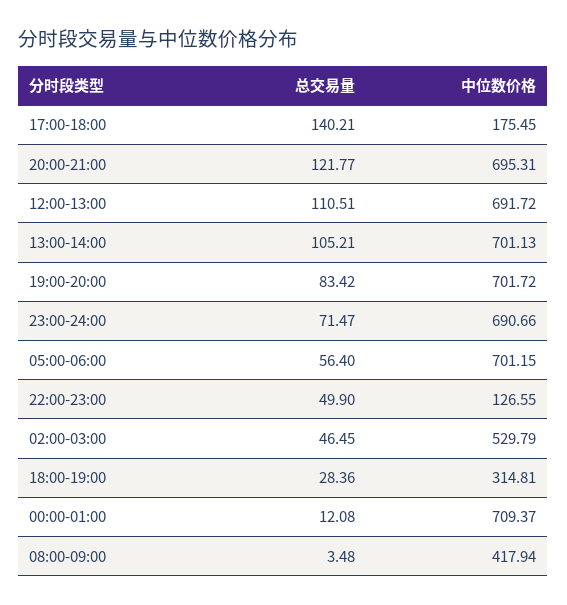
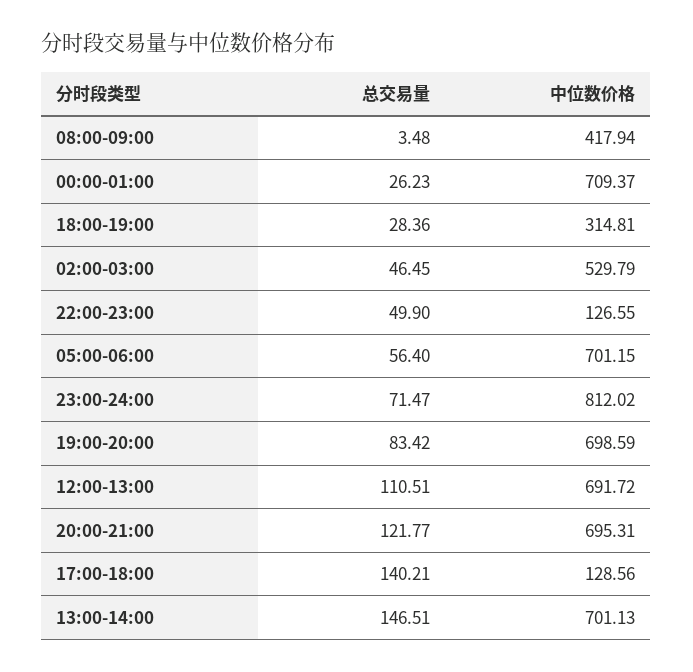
中位数价格, 17:00-18:00: 175.45 -> 128.56
总交易量, 13:00-14:00: 105.21 -> 146.51
中位数价格, 19:00-20:00: 701.72 -> 698.59
中位数价格, 23:00-24:00: 690.66 -> 812.02
总交易量, 00:00-01:00: 12.08 -> 26.23

